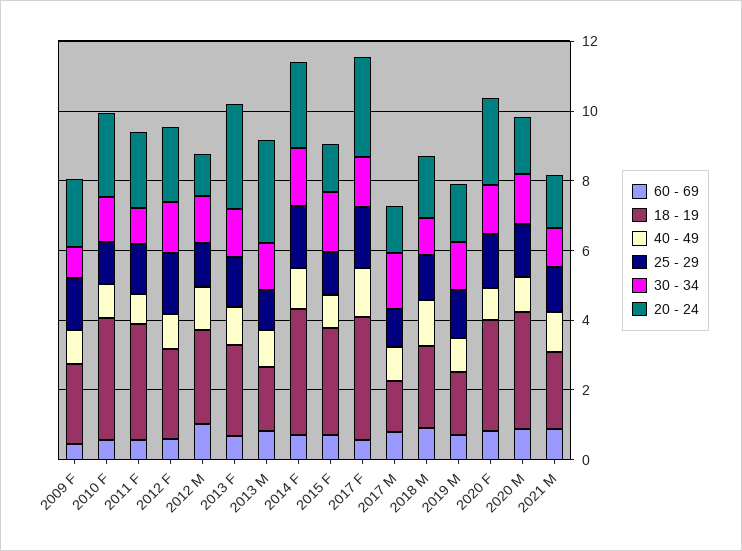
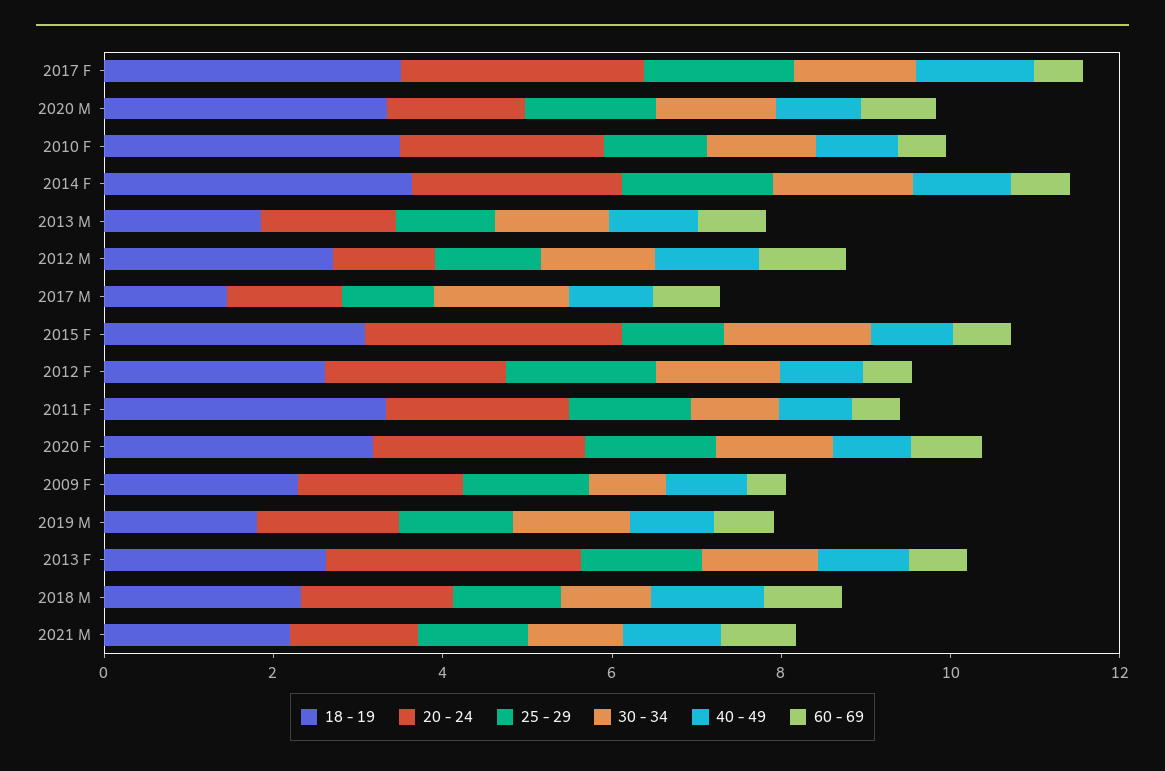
20 - 24, 2013 M: 3 -> 1.5
20 - 24, 2015 F: 1.5 -> 3

